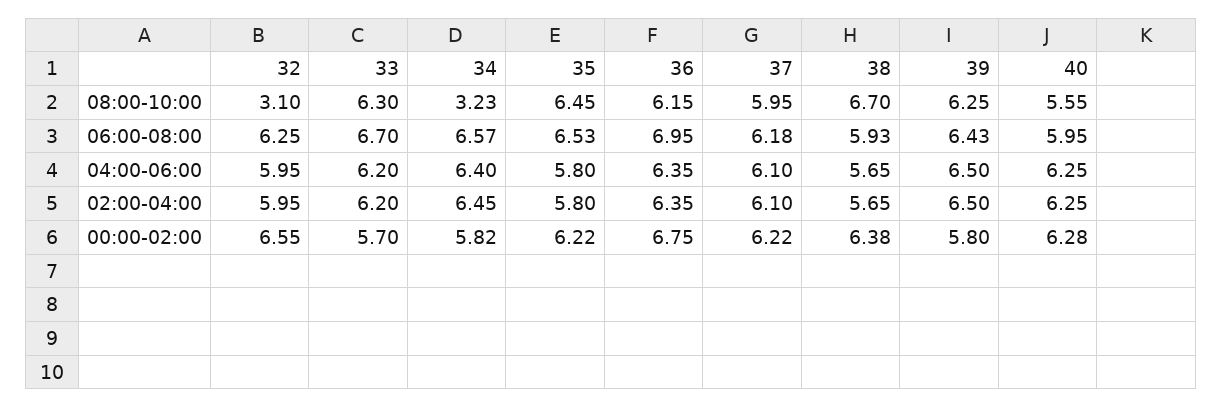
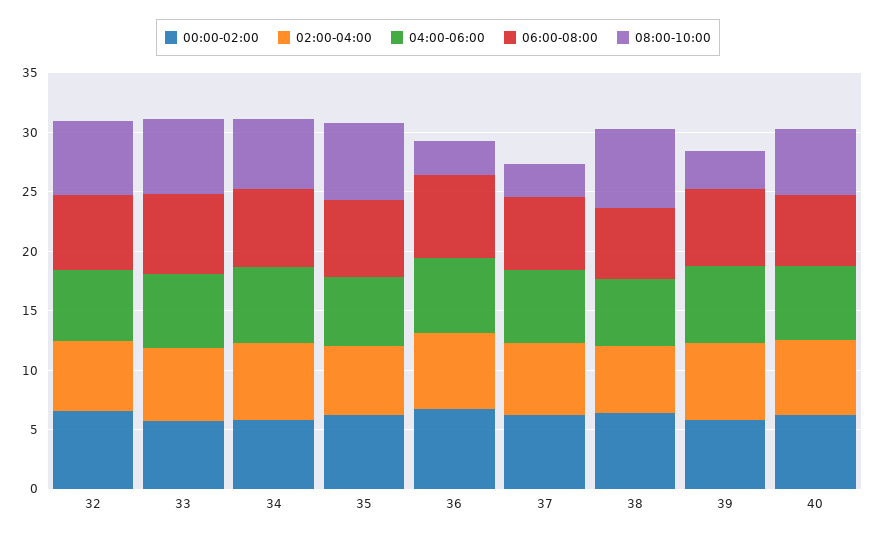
08:00-10:00, 32: 3.1 -> 6
08:00-10:00, 34: 3.23 -> 6
08:00-10:00, 36: 6.15 -> 3
08:00-10:00, 37: 5.95 -> 3
08:00-10:00, 39: 6.25 -> 3

